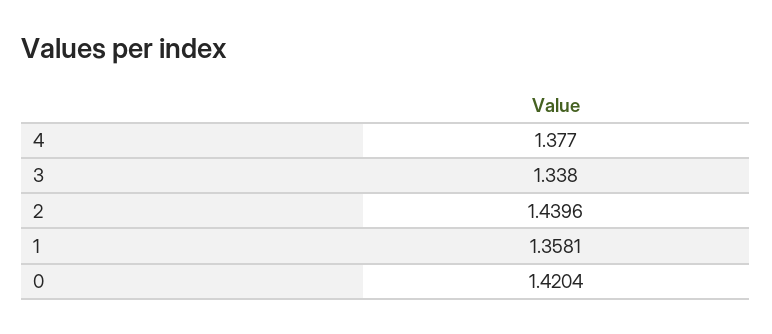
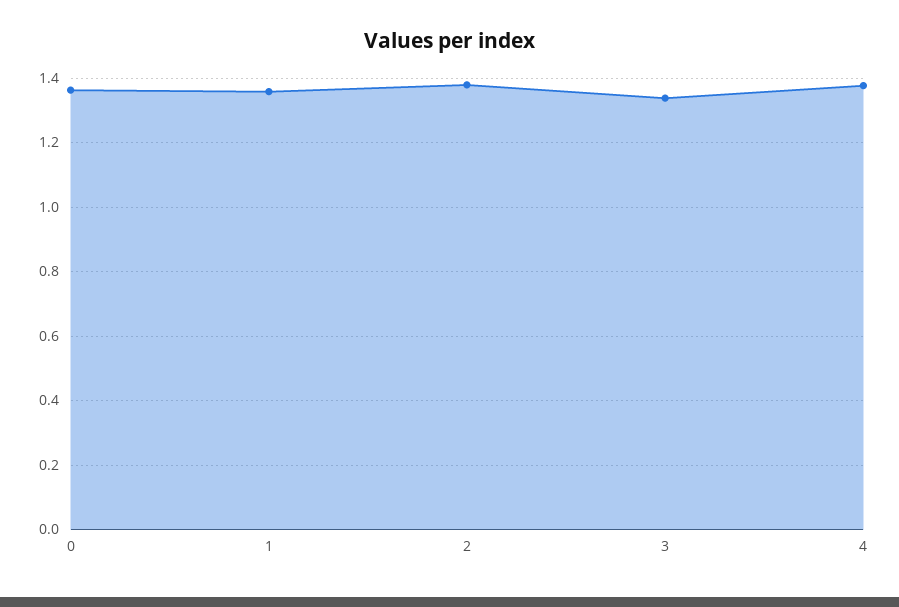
2: 1.4396 -> 1.38
0: 1.4204 -> 1.36

